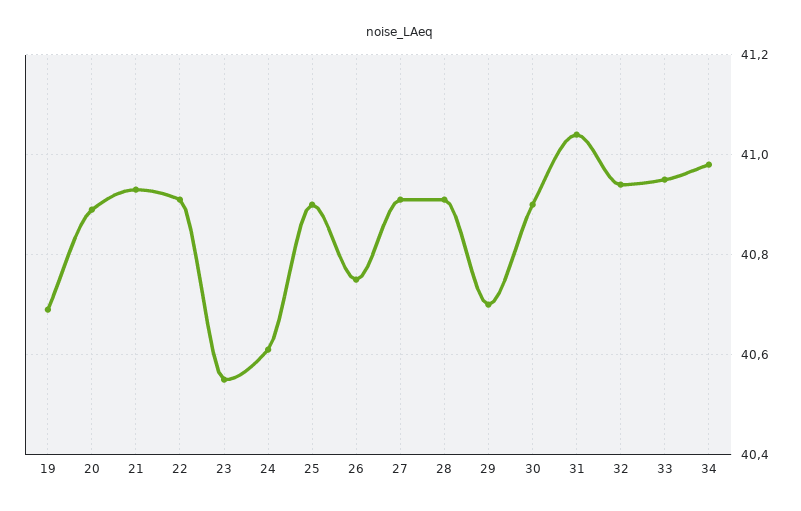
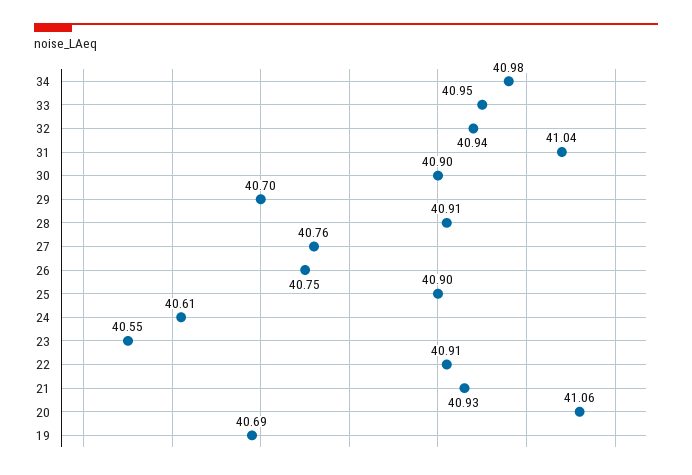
20: 40.9 -> 41.06
27: 40.9 -> 40.76

